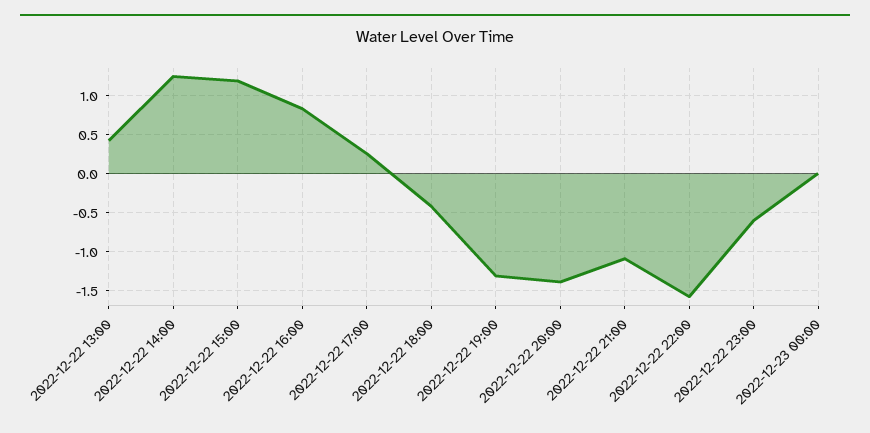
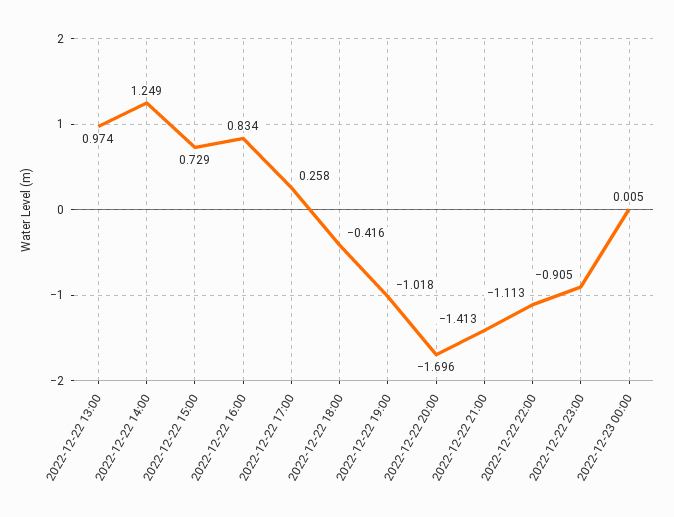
2022-12-22 13:00: 0.4 -> 0.974
2022-12-22 15:00: 1.2 -> 0.729
2022-12-22 19:00: -1.3 -> -1.018
2022-12-22 20:00: -1.4 -> -1.696
2022-12-22 21:00: -1.1 -> -1.413
2022-12-22 22:00: -1.6 -> -1.113
2022-12-22 23:00: -0.6 -> -0.905

